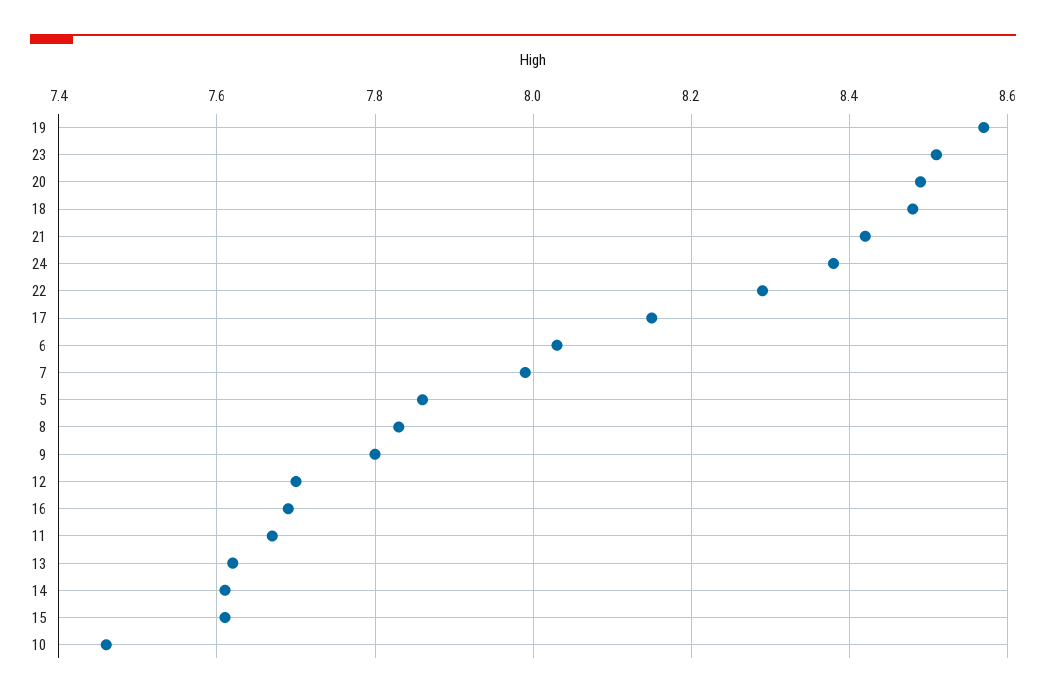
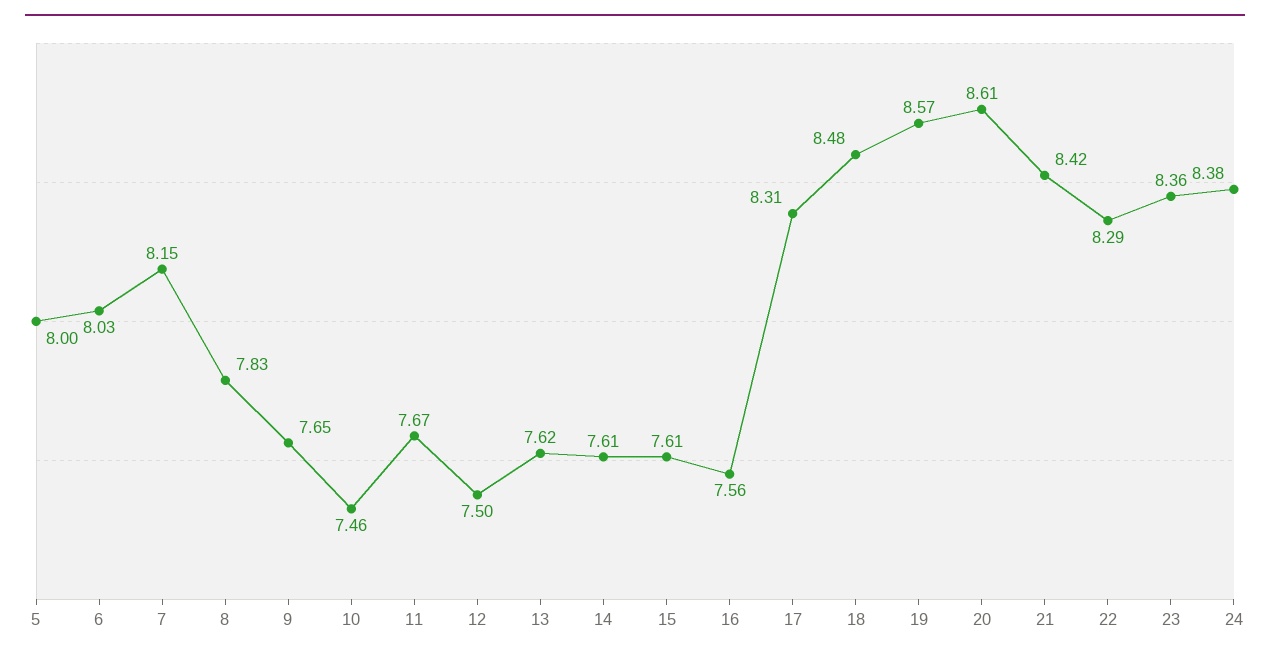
23: 8.5 -> 8.36
20: 8.5 -> 8.61
17: 8.15 -> 8.31
7: 8 -> 8.15
5: 7.85 -> 8
9: 7.8 -> 7.65
12: 7.7 -> 7.5
16: 7.7 -> 7.56

